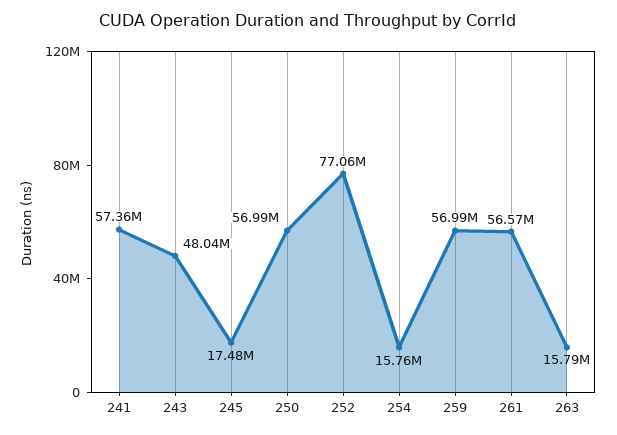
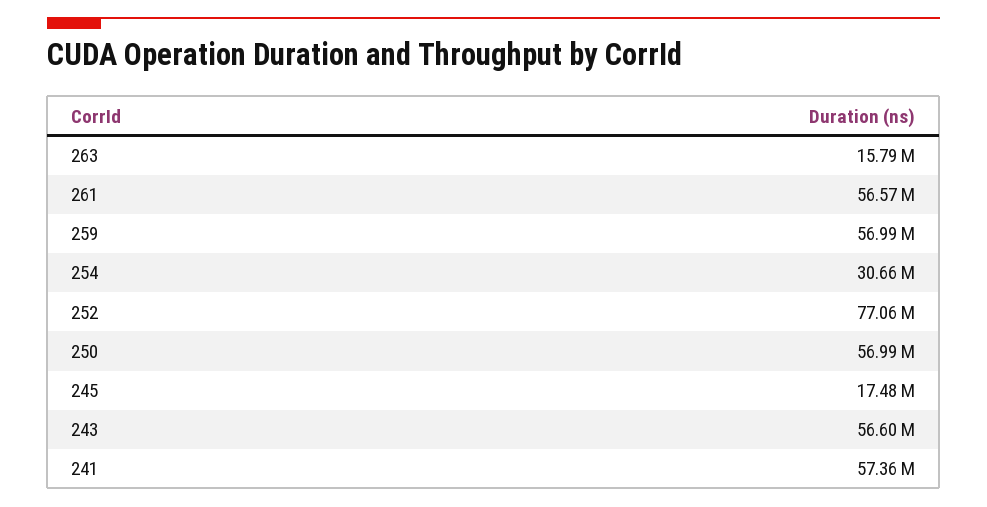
243: 48040000 -> 56600000
254: 15760000 -> 30660000

